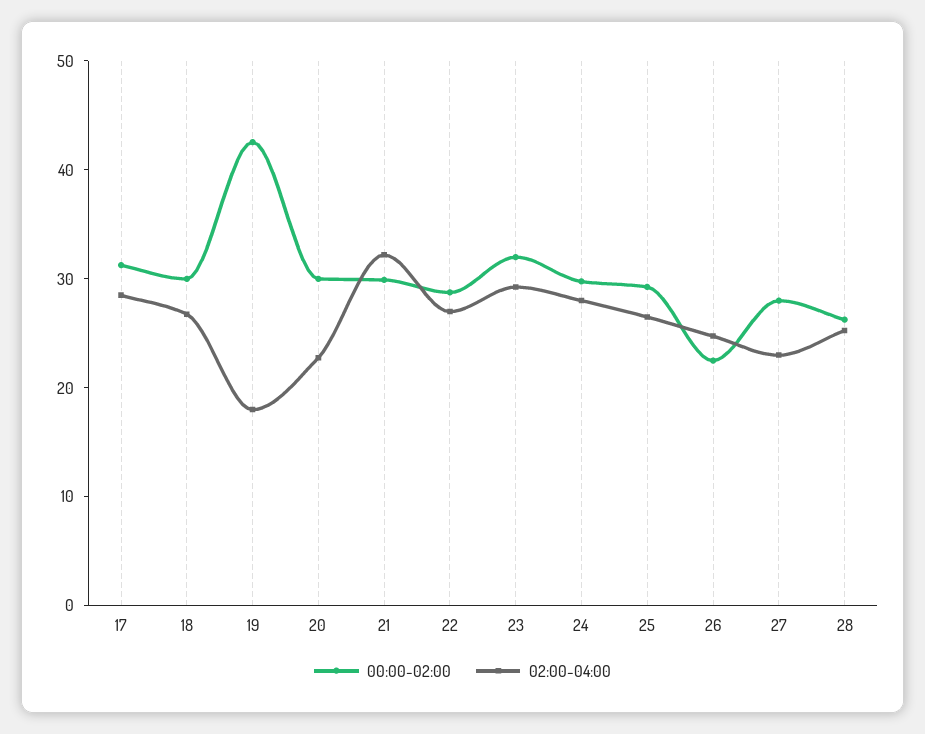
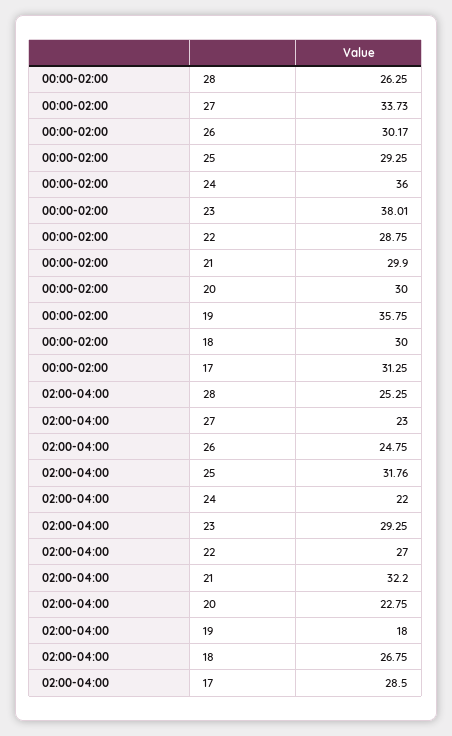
00:00-02:00, 19: 42 -> 35.75
00:00-02:00, 23: 32 -> 38.01
00:00-02:00, 24: 30 -> 36
02:00-04:00, 24: 28 -> 22
02:00-04:00, 25: 26 -> 31.76
00:00-02:00, 26: 22 -> 30.17
00:00-02:00, 27: 28 -> 33.73

